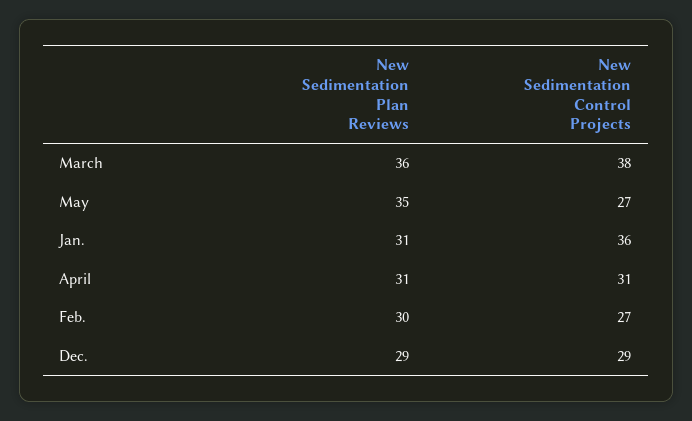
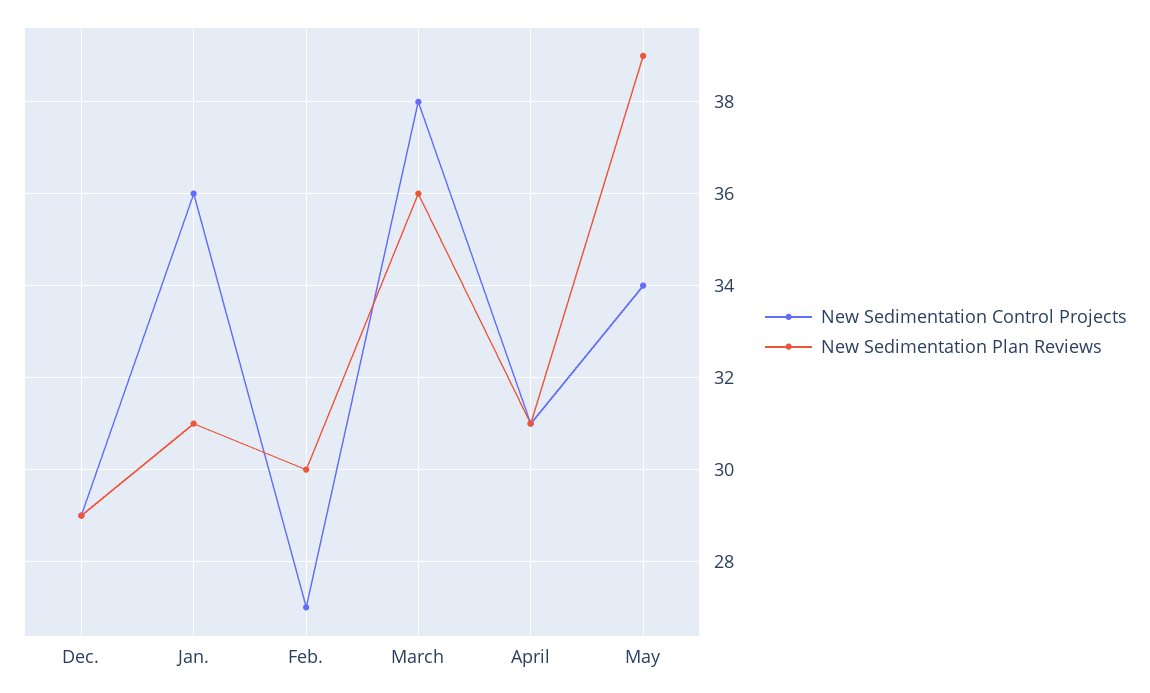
New Sedimentation Plan Reviews, May: 35 -> 39
New Sedimentation Control Projects, May: 27 -> 34

